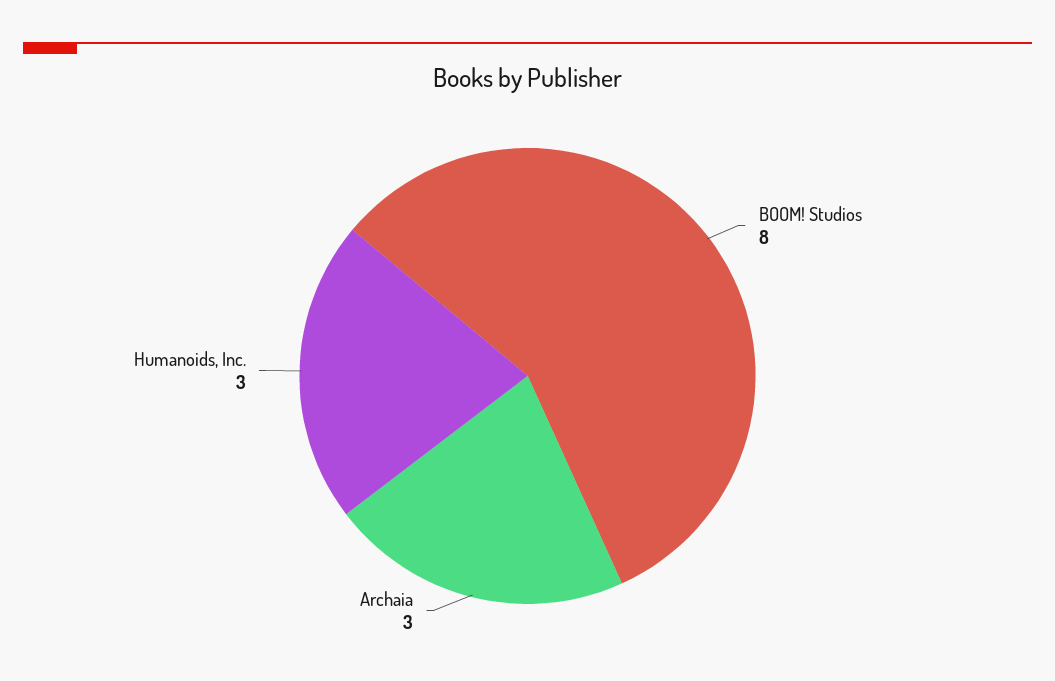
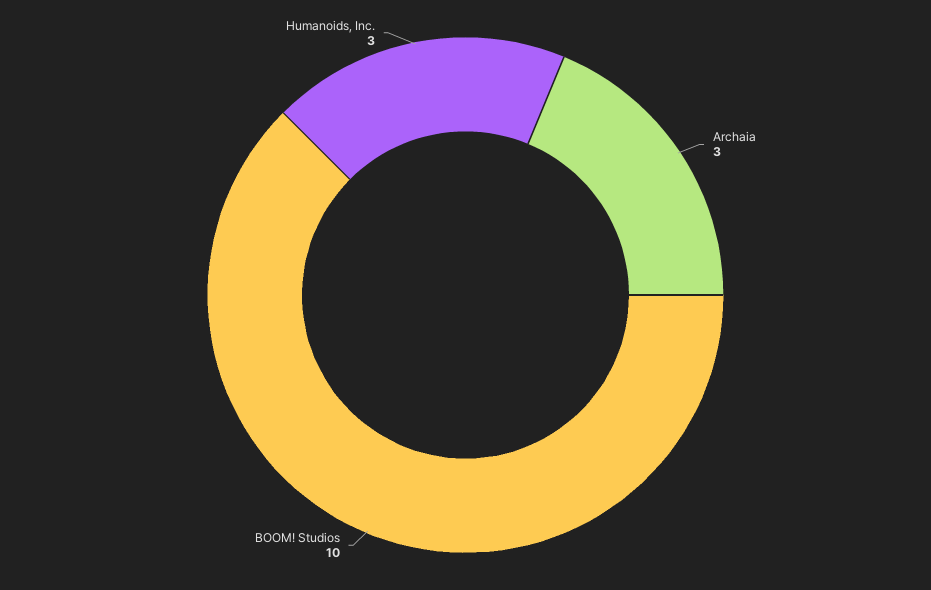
BOOM! Studios: 8 -> 10

